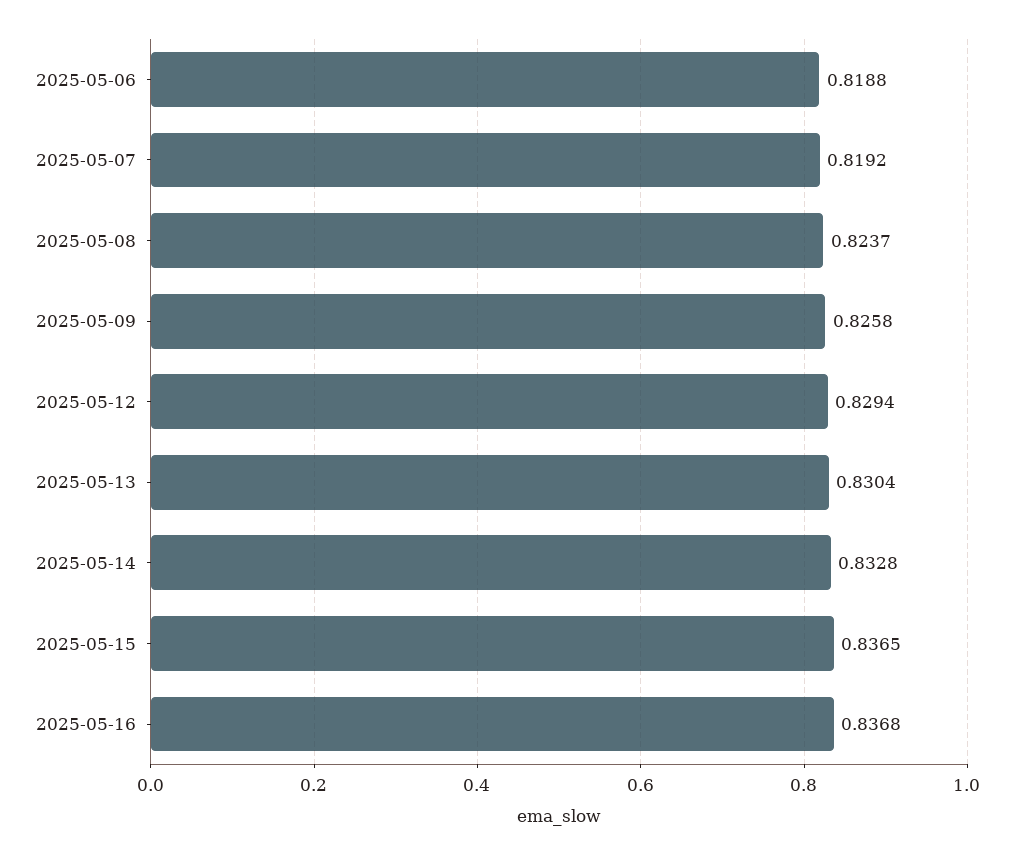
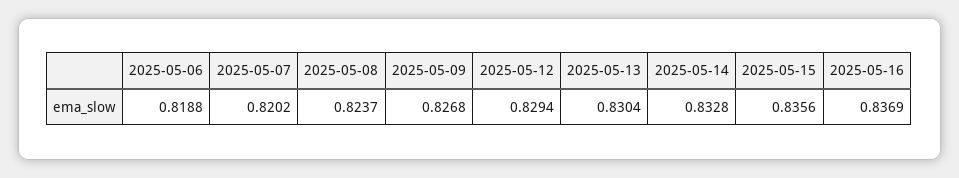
2025-05-07: 0.8192 -> 0.8202
2025-05-09: 0.8258 -> 0.8268
2025-05-15: 0.8365 -> 0.8356
2025-05-16: 0.8368 -> 0.8369

